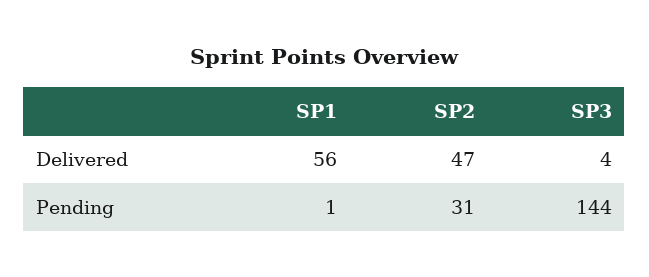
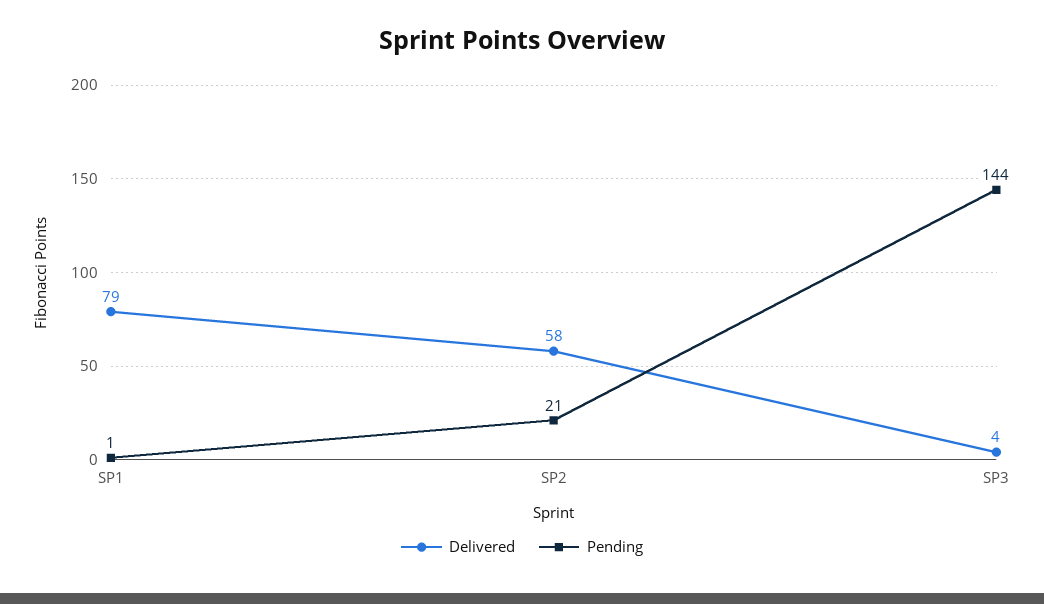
Delivered, SP1: 56 -> 79
Delivered, SP2: 47 -> 58
Pending, SP2: 31 -> 21

